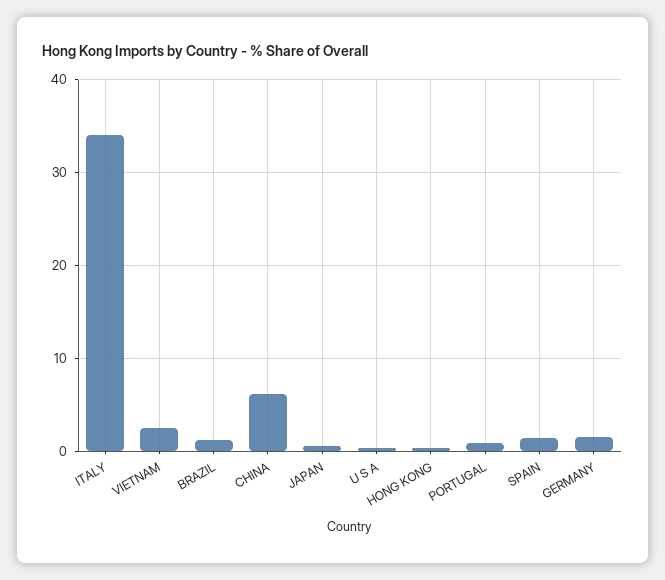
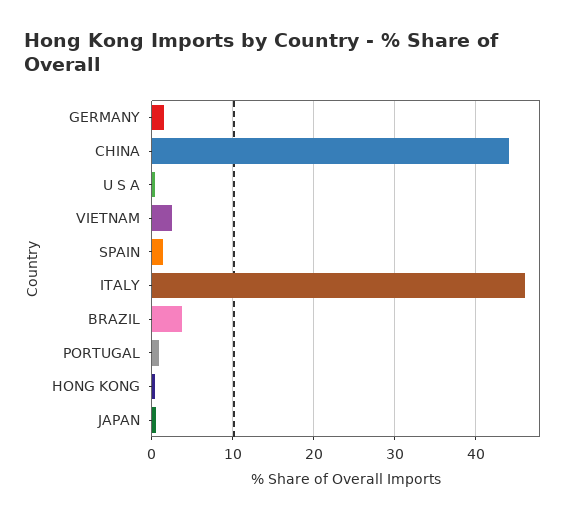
ITALY: 34 -> 46
BRAZIL: 1 -> 4
CHINA: 6 -> 44

